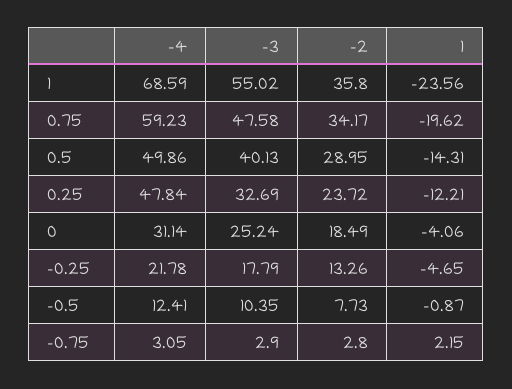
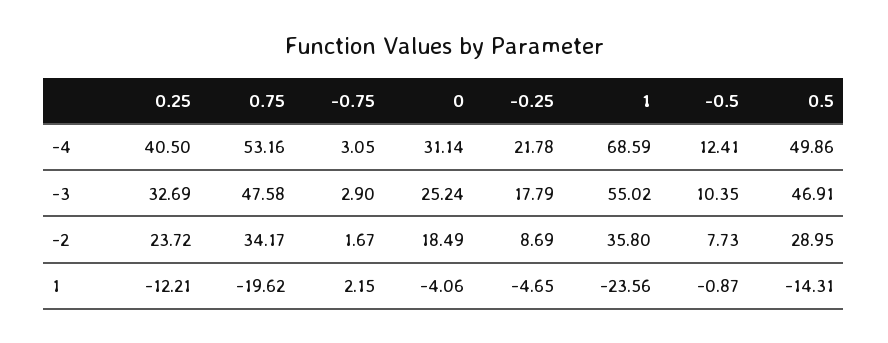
-4, 0.75: 59.23 -> 53.16
-3, 0.5: 40.13 -> 46.91
-4, 0.25: 47.84 -> 40.5
-2, -0.25: 13.26 -> 8.69
-2, -0.75: 2.8 -> 1.67

